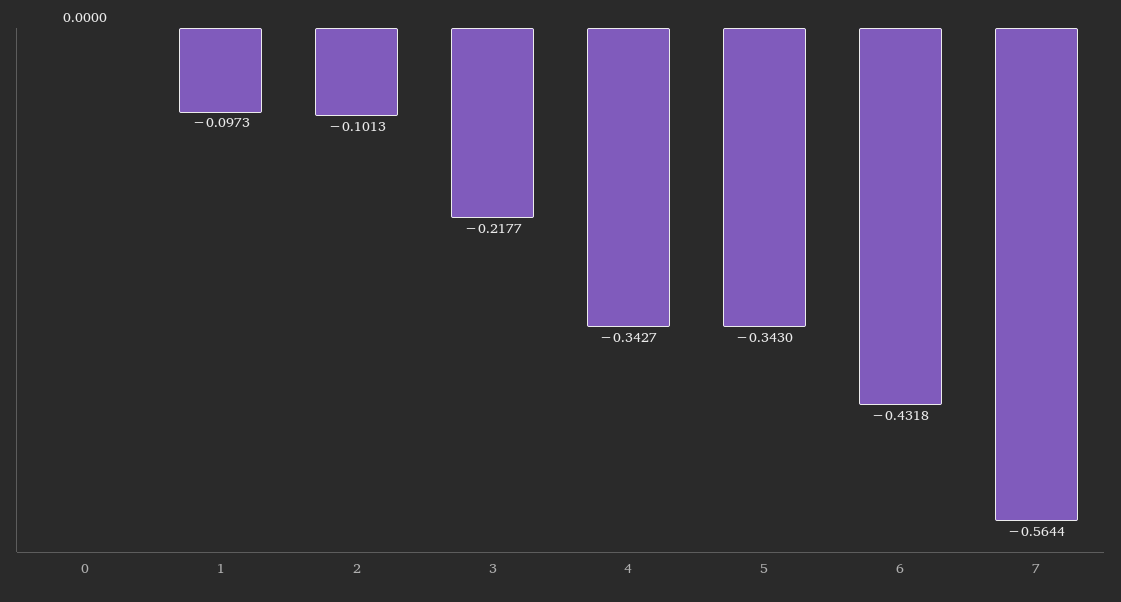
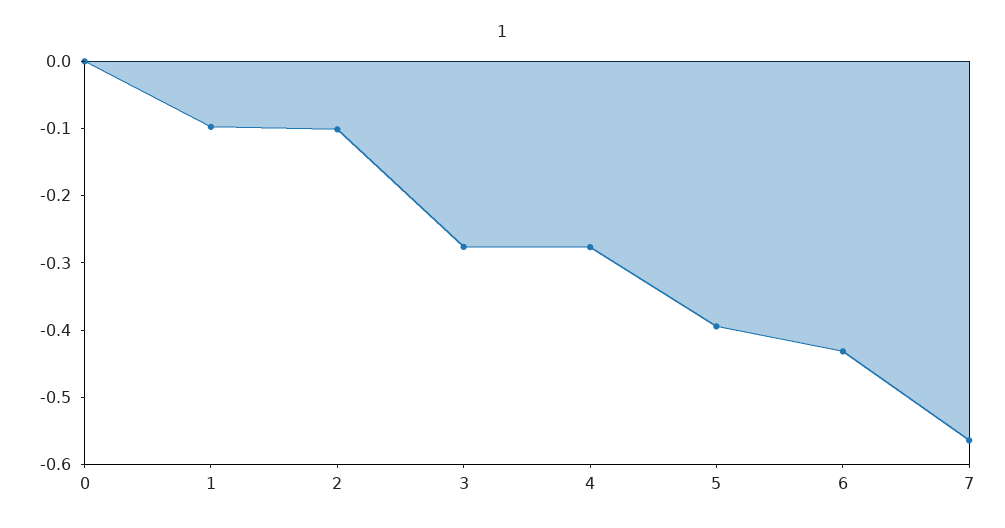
3: -0.2177 -> -0.28
4: -0.3427 -> -0.28
5: -0.343 -> -0.4

